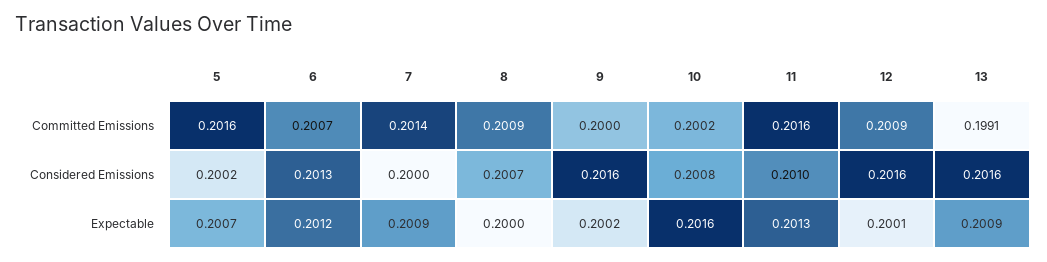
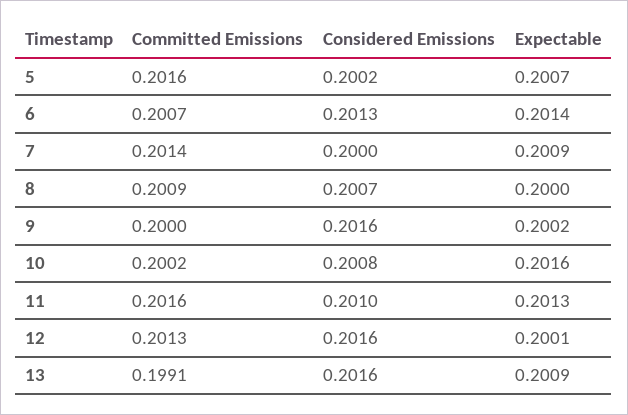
12, Committed Emissions: 0.2009 -> 0.2013
6, Expectable: 0.2012 -> 0.2014

